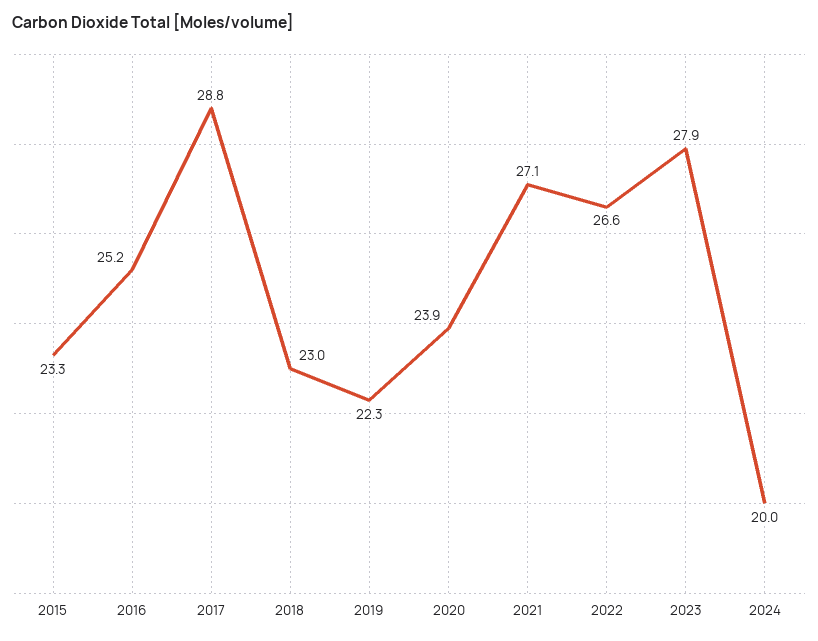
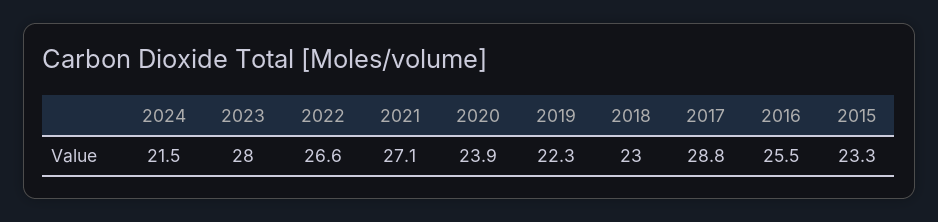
2016: 25.2 -> 25.5
2023: 27.9 -> 28
2024: 20 -> 21.5

